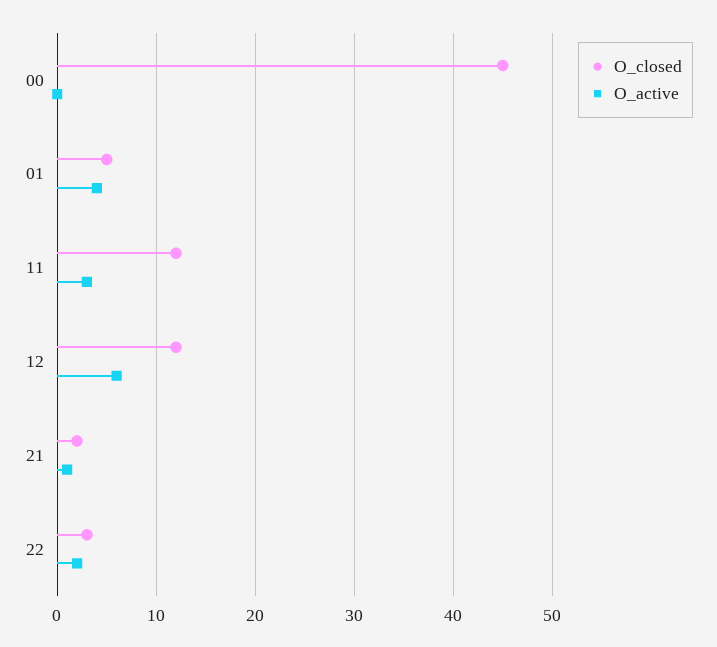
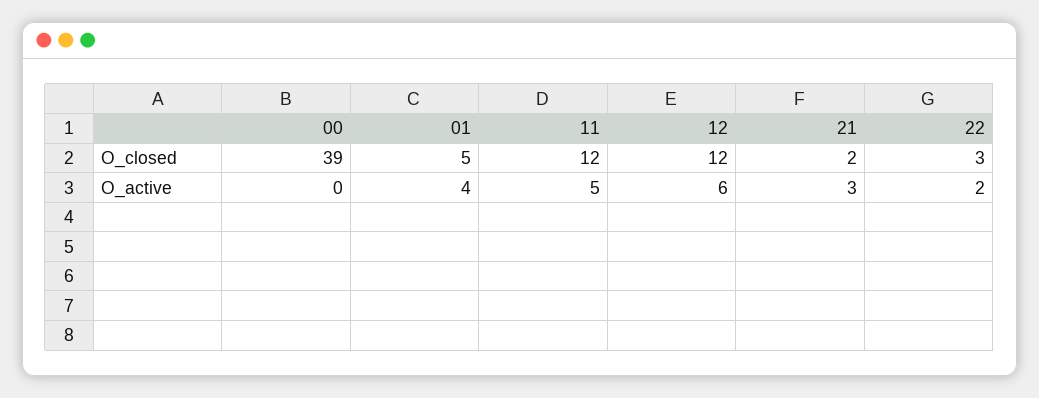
O_closed, 00: 45 -> 39
O_active, 11: 3 -> 5
O_active, 21: 1 -> 3

